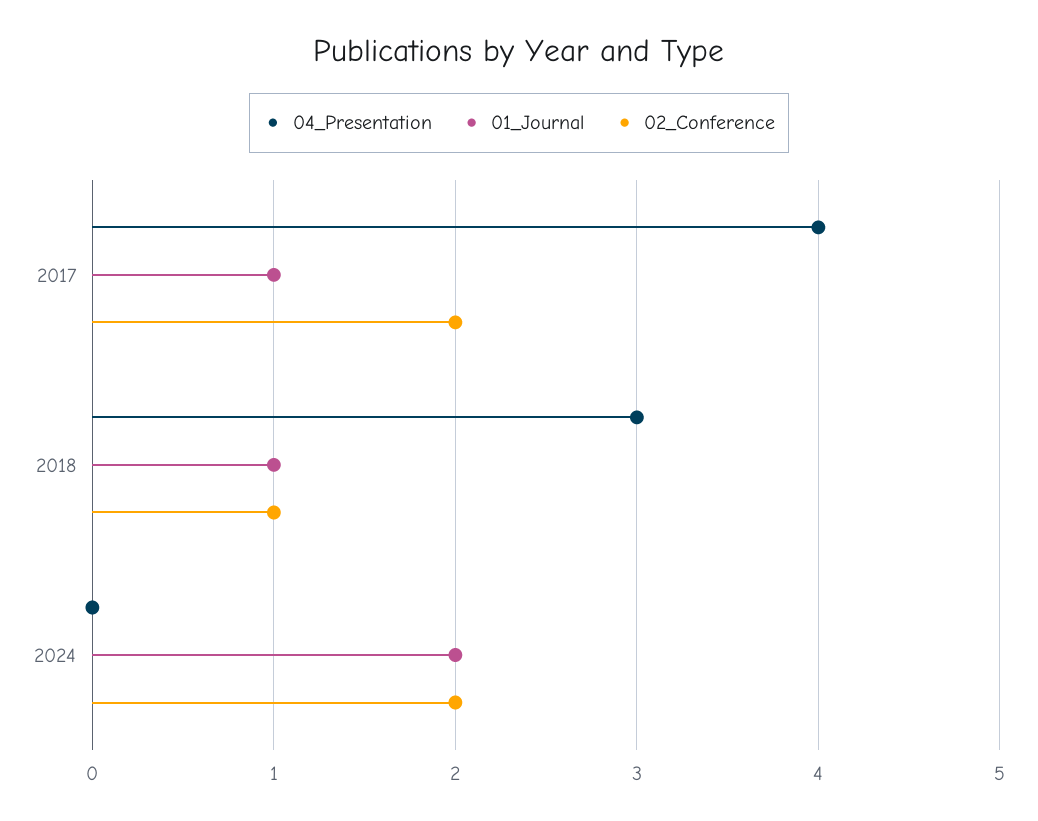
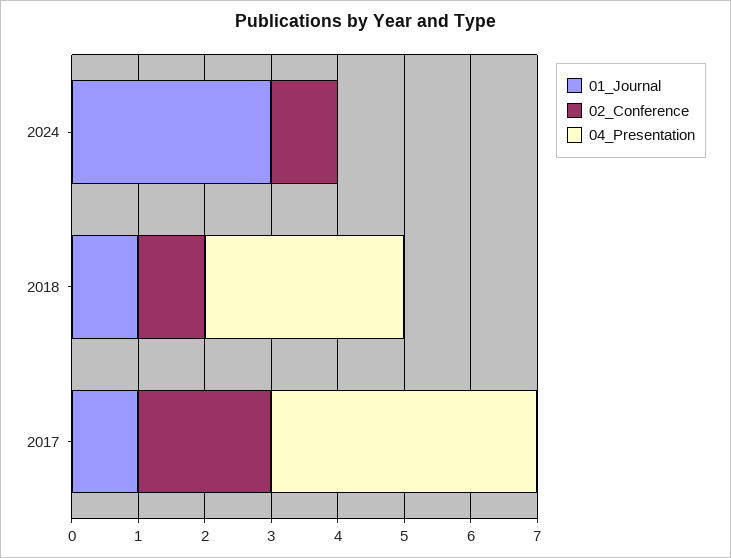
01_Journal, 2024: 2 -> 3
02_Conference, 2024: 2 -> 1

